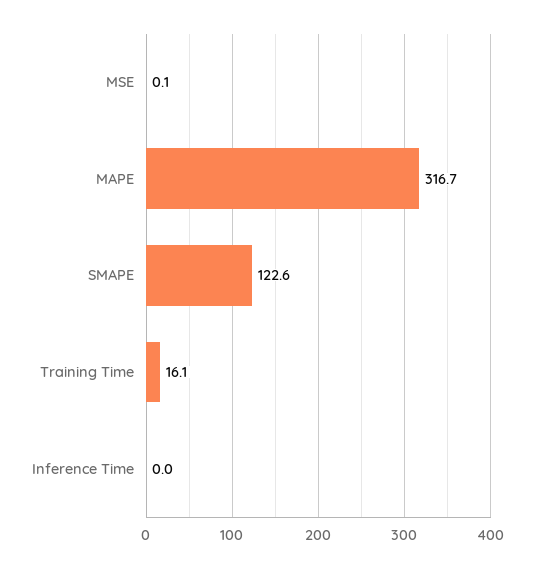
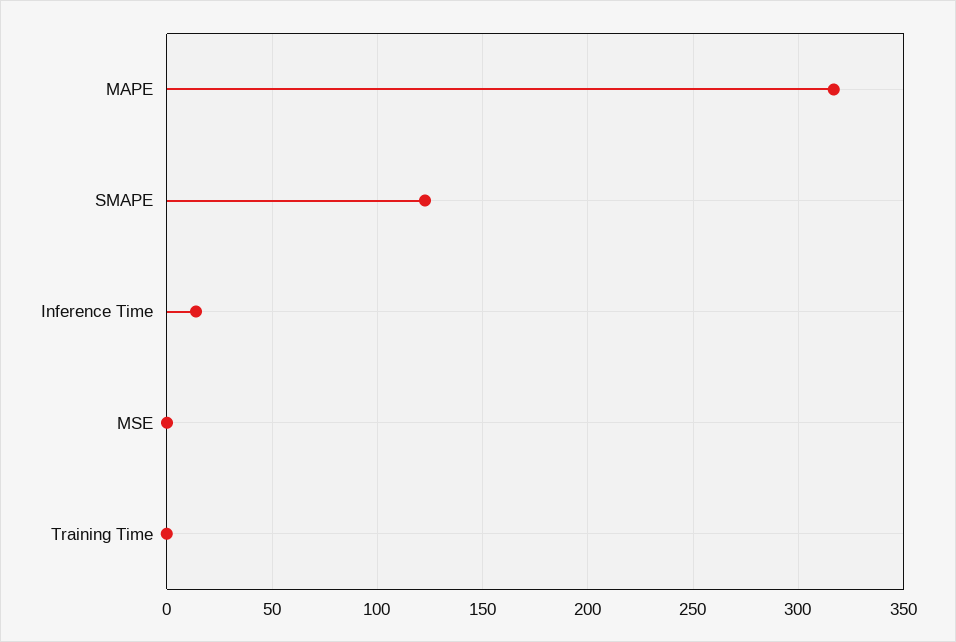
Training Time: 16.1 -> 0
Inference Time: 0 -> 15

